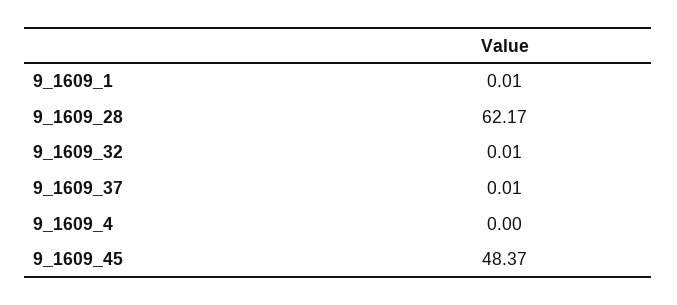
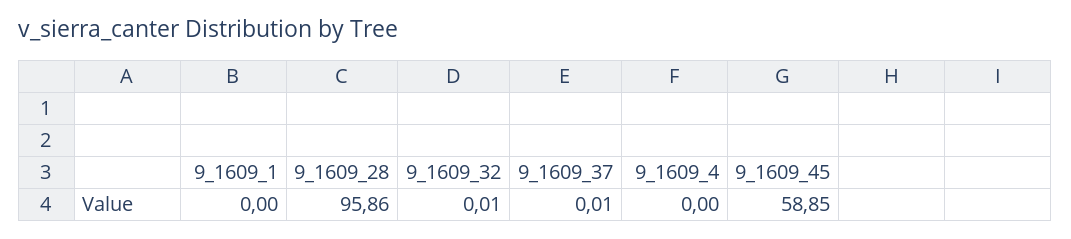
9_1609_1: 0.01 -> 0
9_1609_28: 62.17 -> 95.86
9_1609_45: 48.37 -> 58.85

